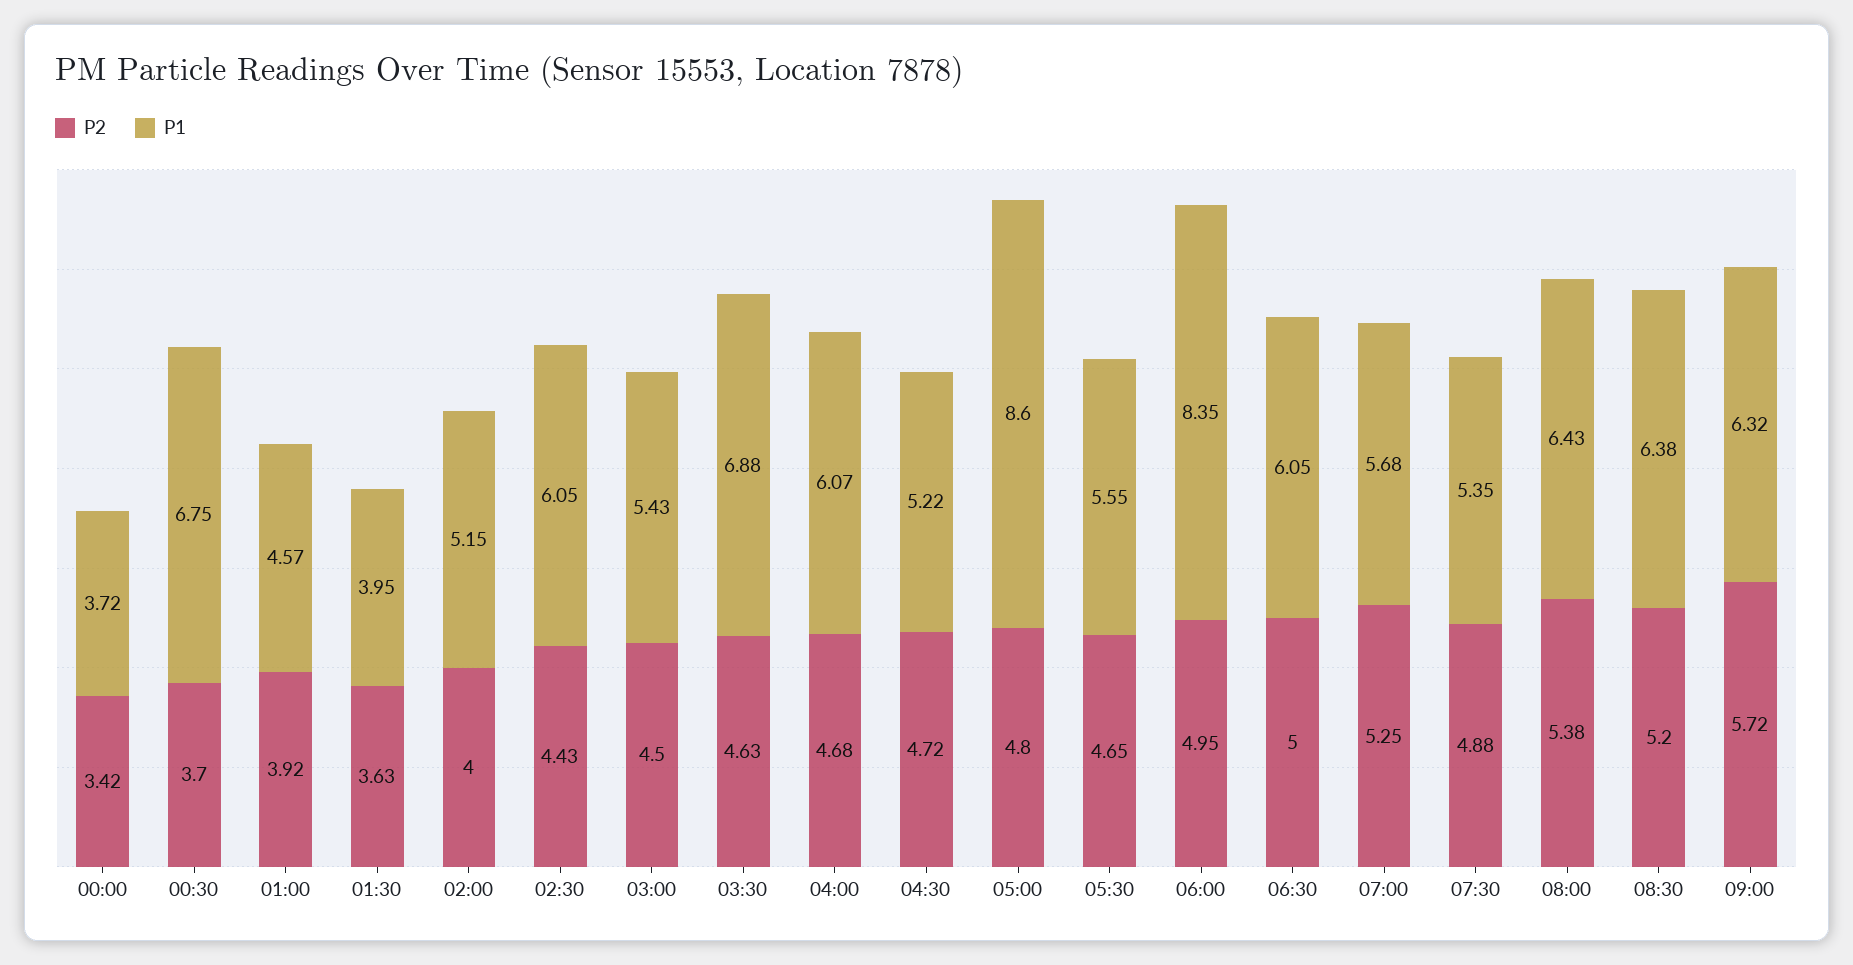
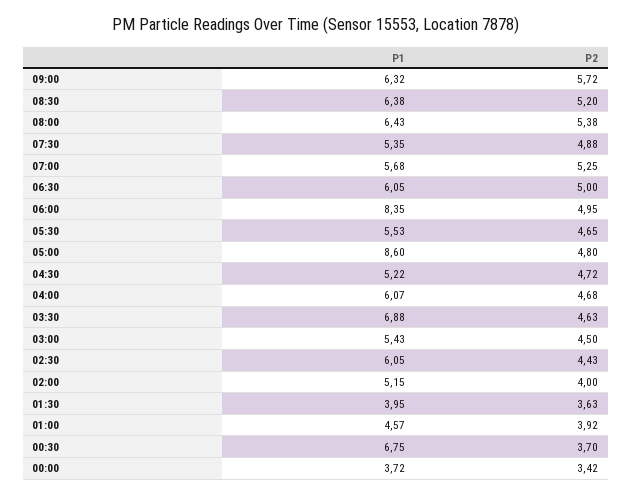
P1, 05:30: 5.55 -> 5.53

